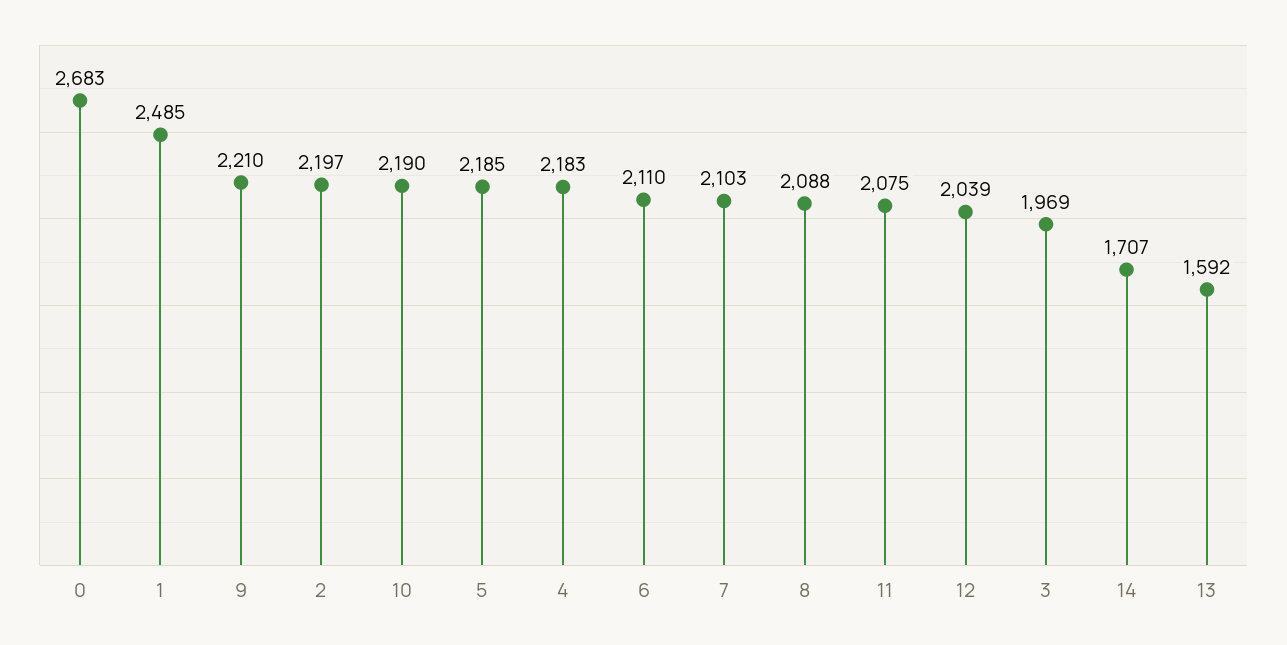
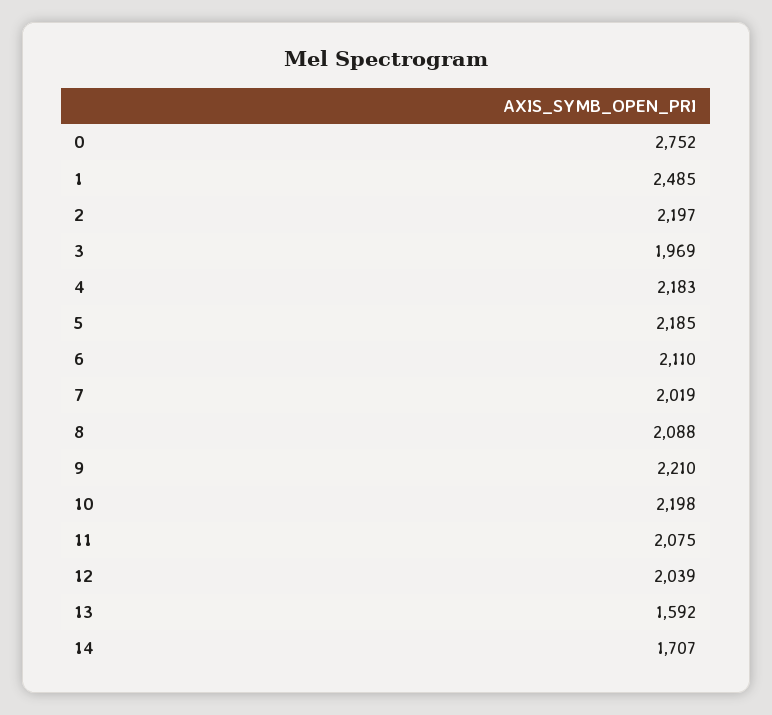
0: 2683 -> 2752
10: 2190 -> 2198
7: 2103 -> 2019

